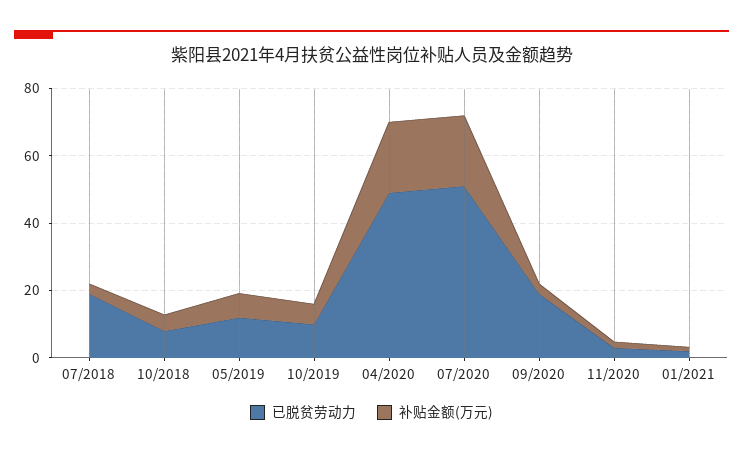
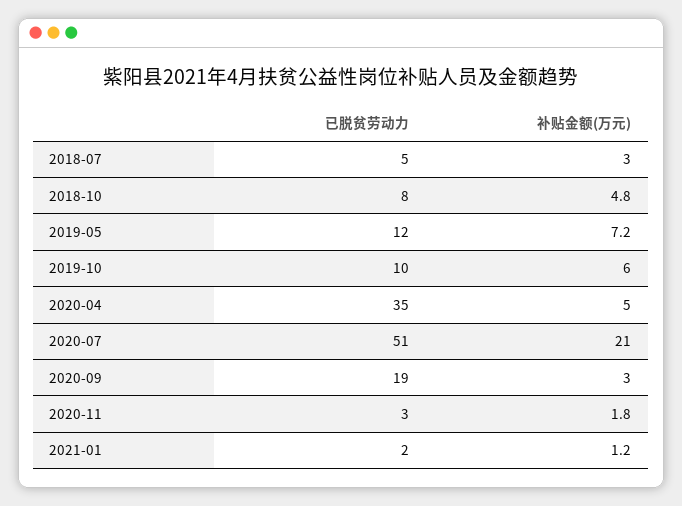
已脱贫劳动力, 07/2018: 20 -> 5
已脱贫劳动力, 04/2020: 50 -> 35
补贴金额(万元), 04/2020: 20 -> 5

